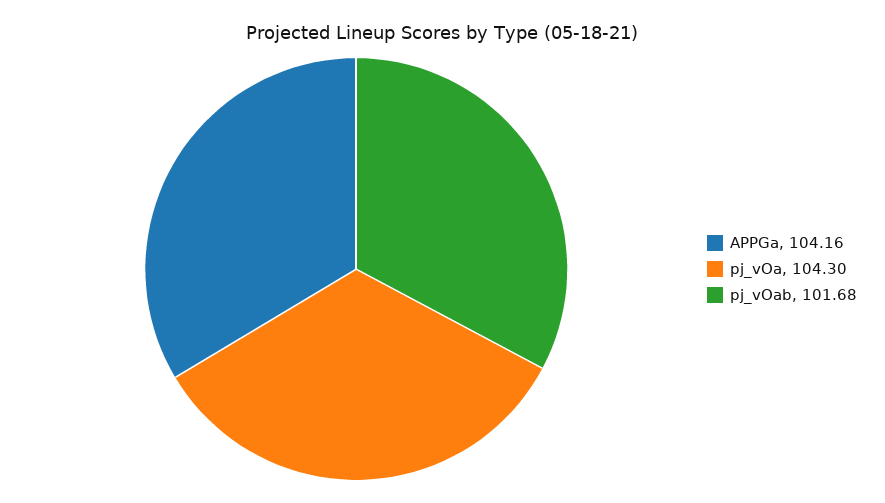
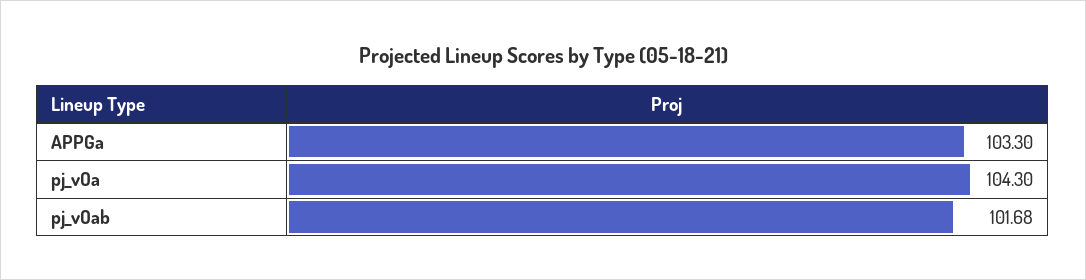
APPGa: 104.16 -> 103.3

